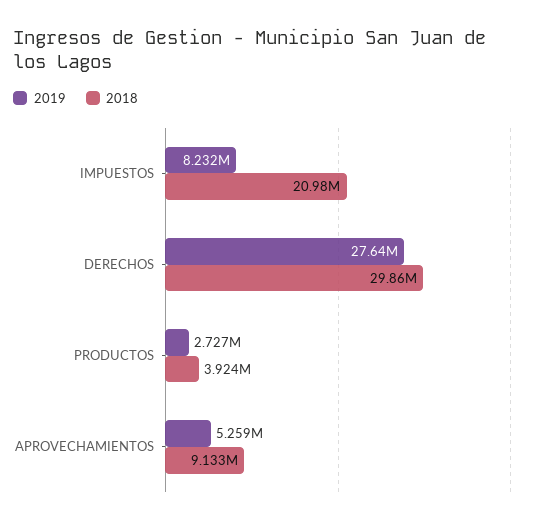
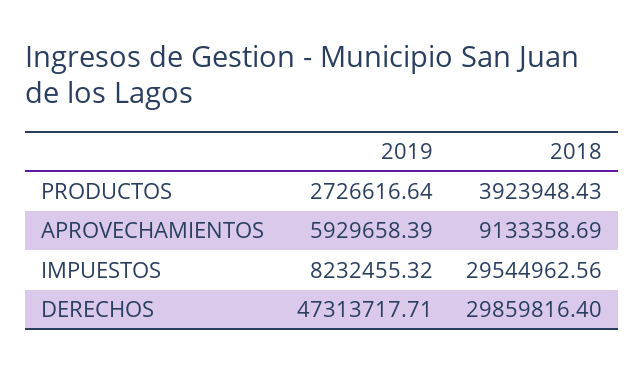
2018, IMPUESTOS: 20980000 -> 29544962.56
2019, DERECHOS: 27640000 -> 47313717.71
2019, APROVECHAMIENTOS: 5259000 -> 5929658.39

